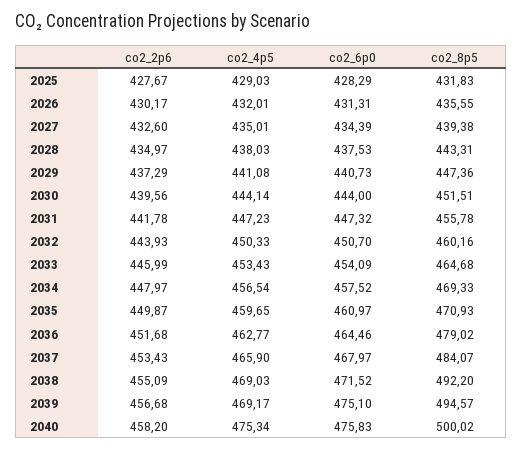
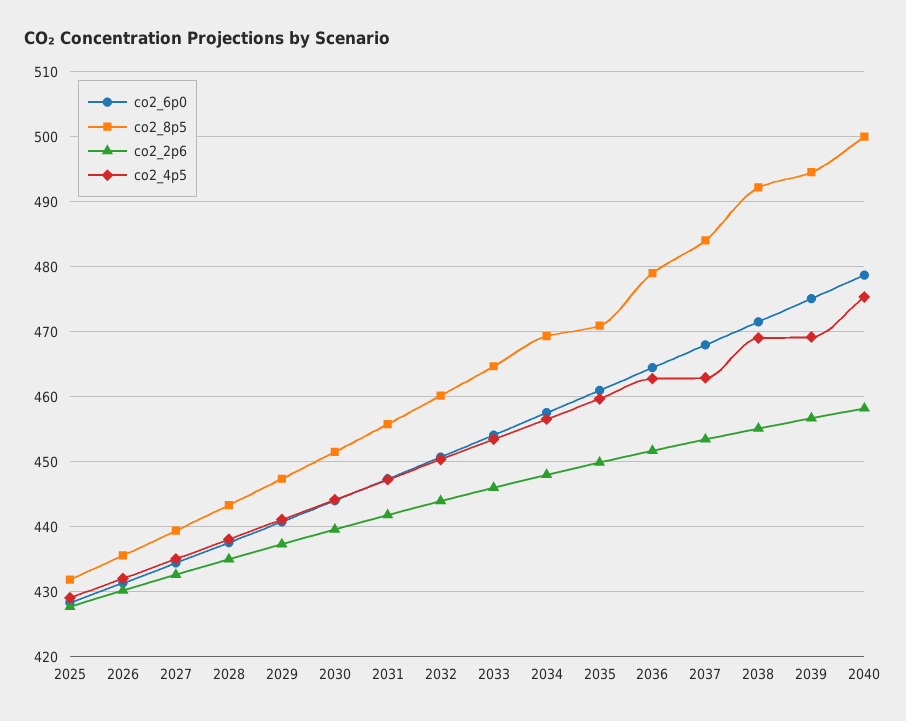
co2_4p5, 2037: 465.9 -> 463
co2_6p0, 2040: 475.83 -> 479

